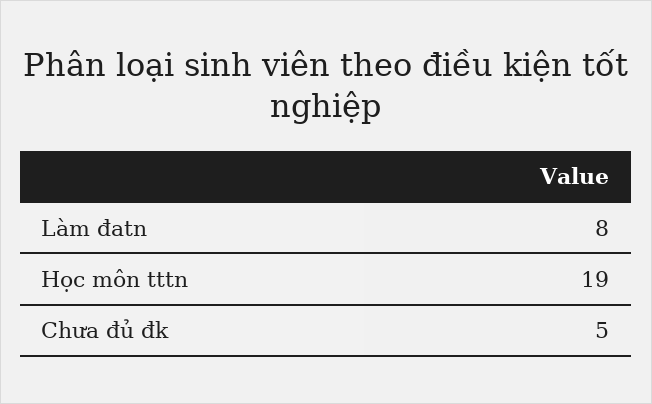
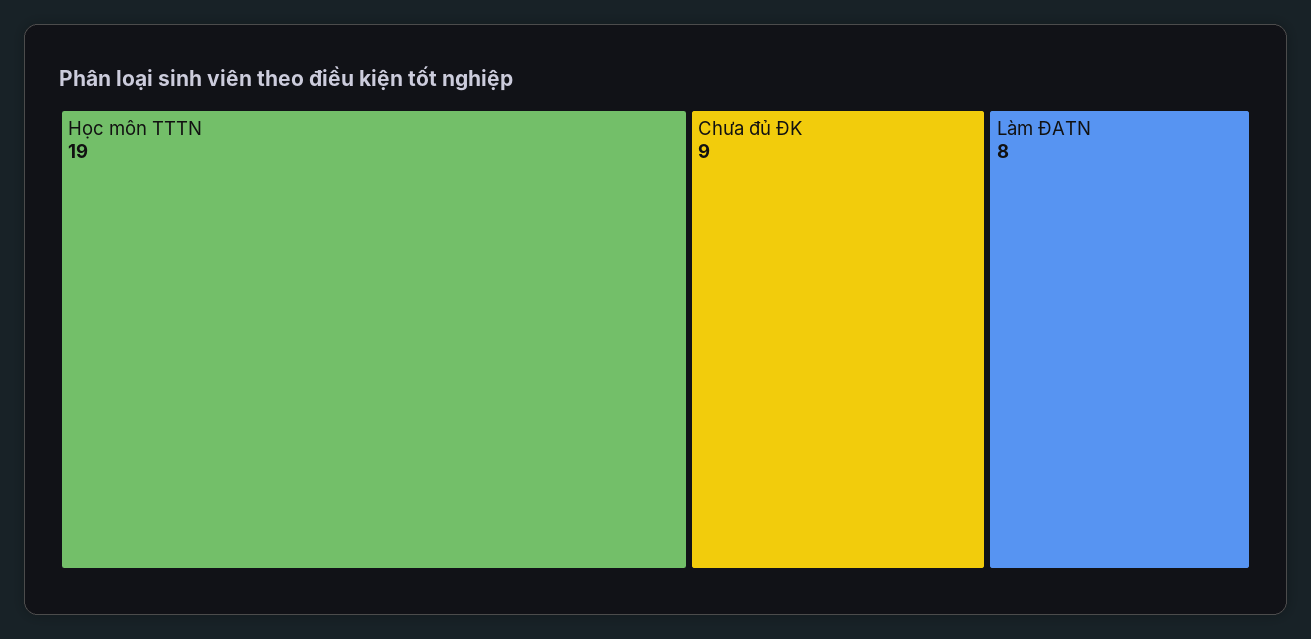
Chưa đủ đk: 5 -> 9

